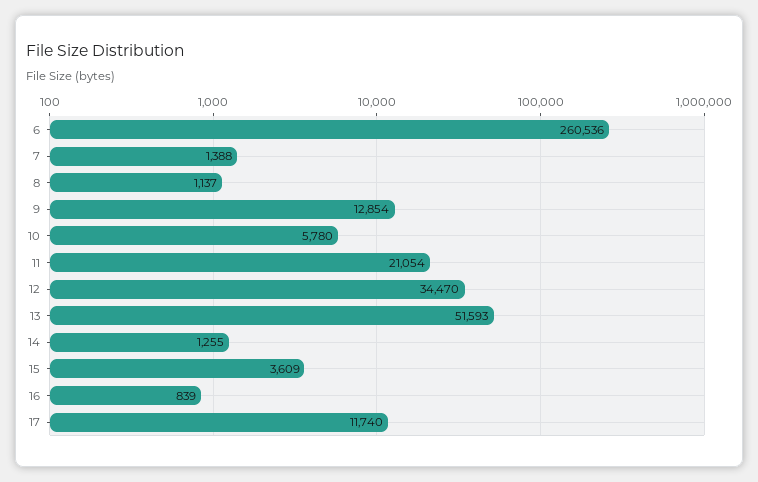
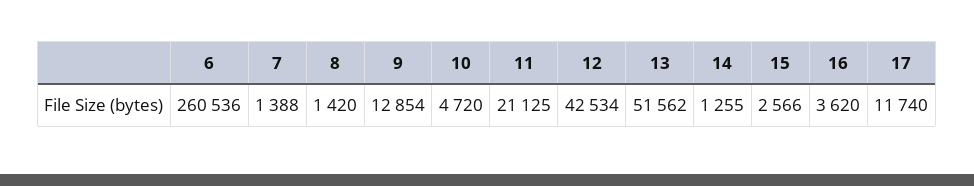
8: 1137 -> 1420
10: 5780 -> 4720
11: 21054 -> 21125
12: 34470 -> 42534
13: 51593 -> 51562
15: 3609 -> 2566
16: 839 -> 3620

